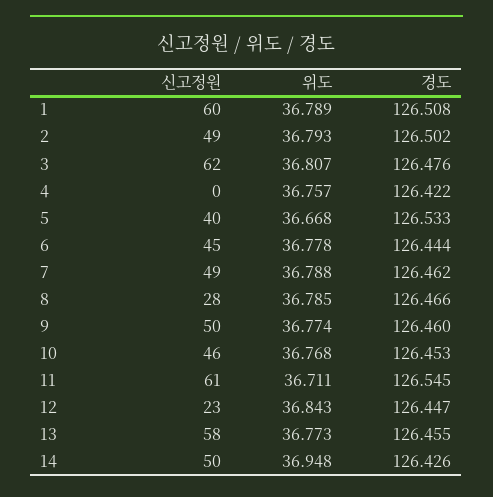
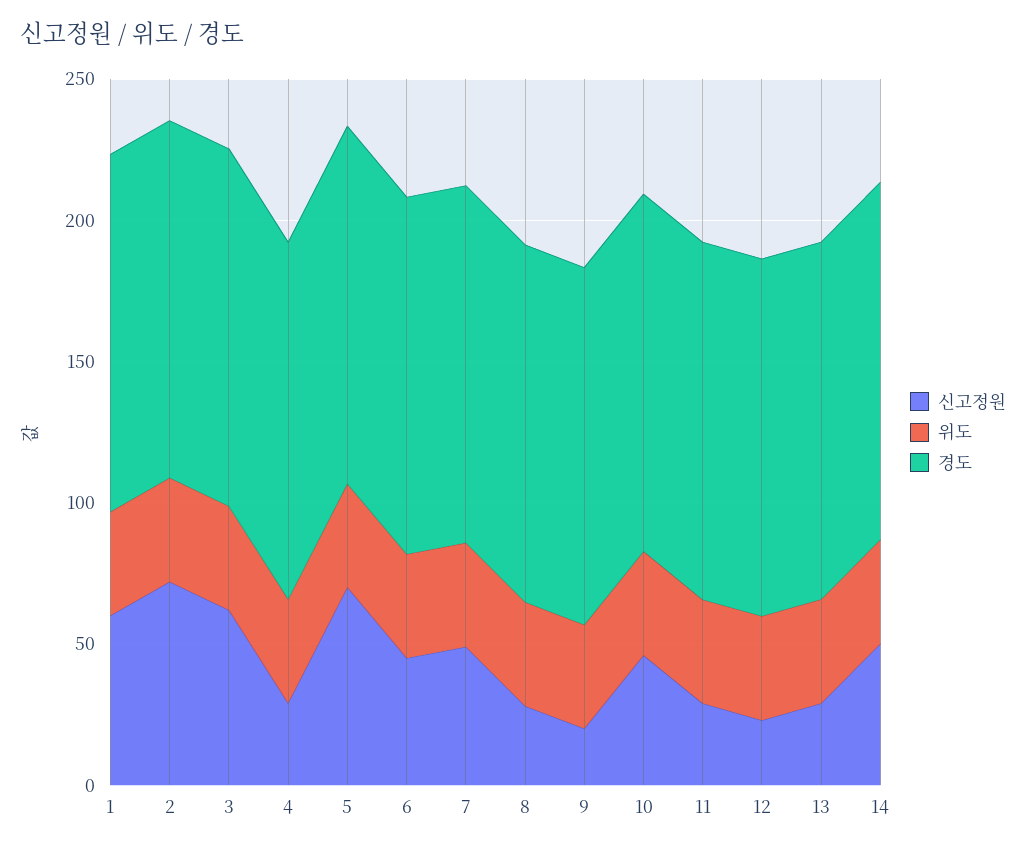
신고정원, 2: 49 -> 70
신고정원, 4: 0 -> 30
신고정원, 5: 40 -> 70
신고정원, 9: 50 -> 20
신고정원, 11: 61 -> 30
신고정원, 13: 58 -> 30

